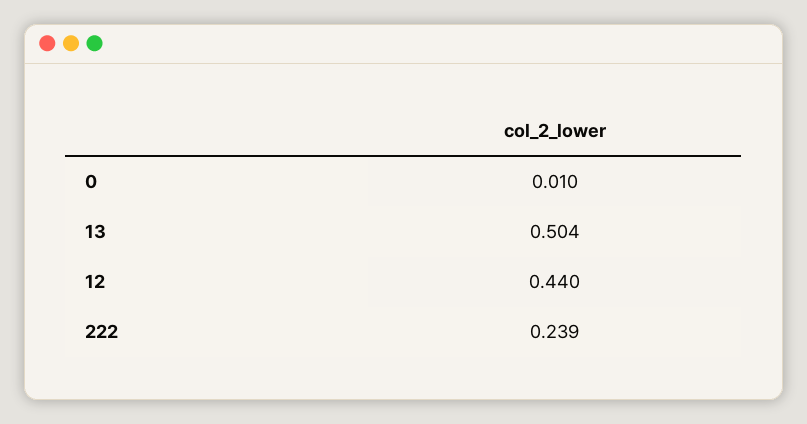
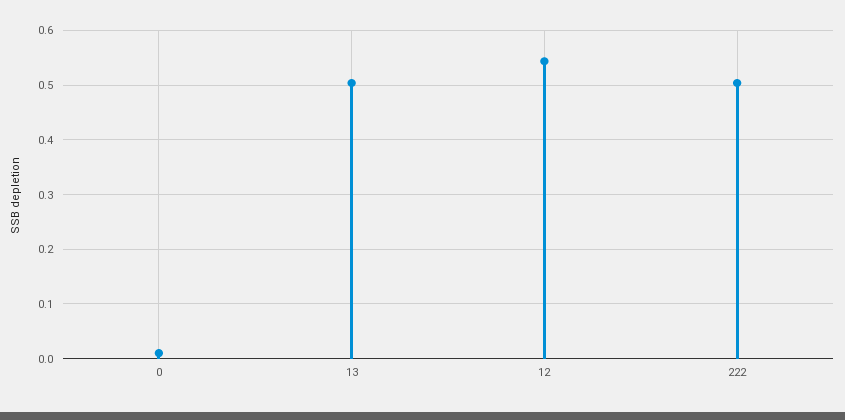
12: 0.44 -> 0.54
222: 0.239 -> 0.5

